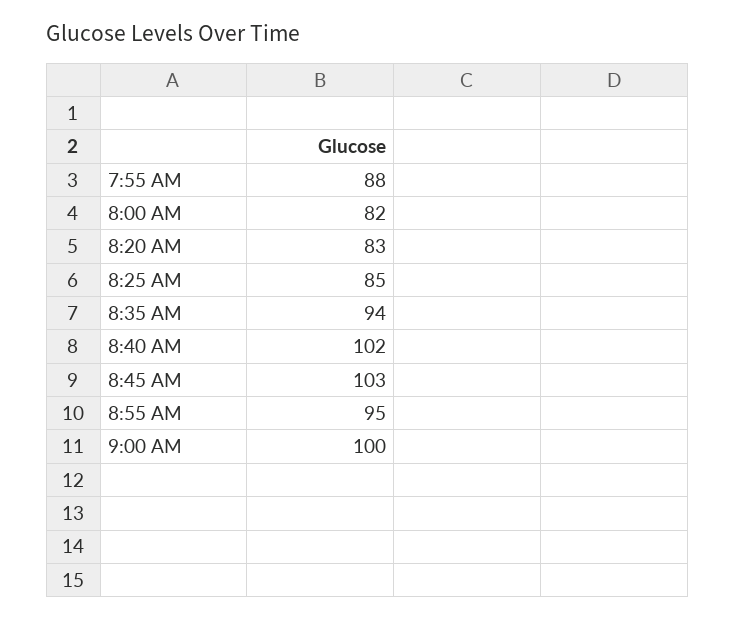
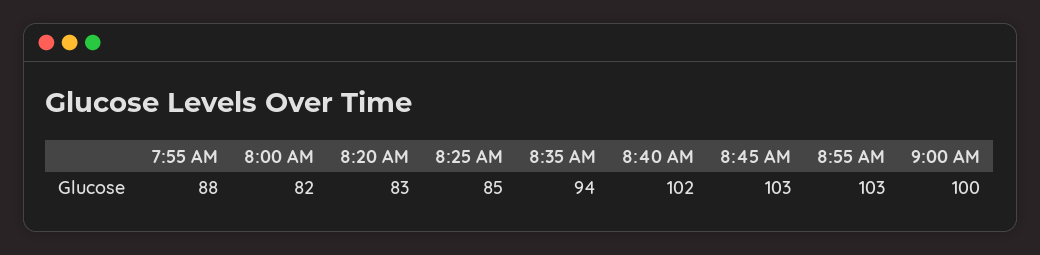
8:55 AM: 95 -> 103

